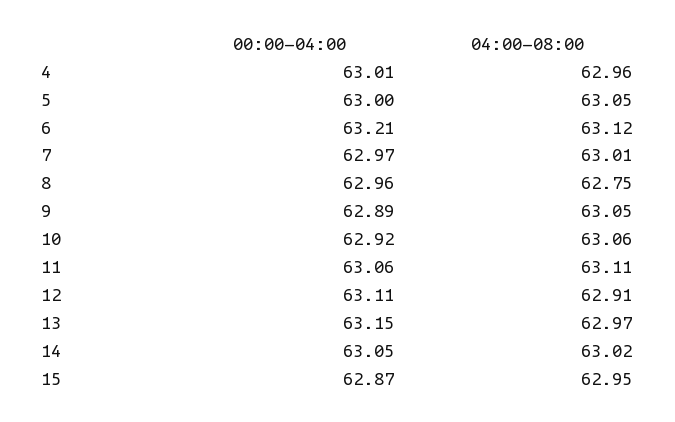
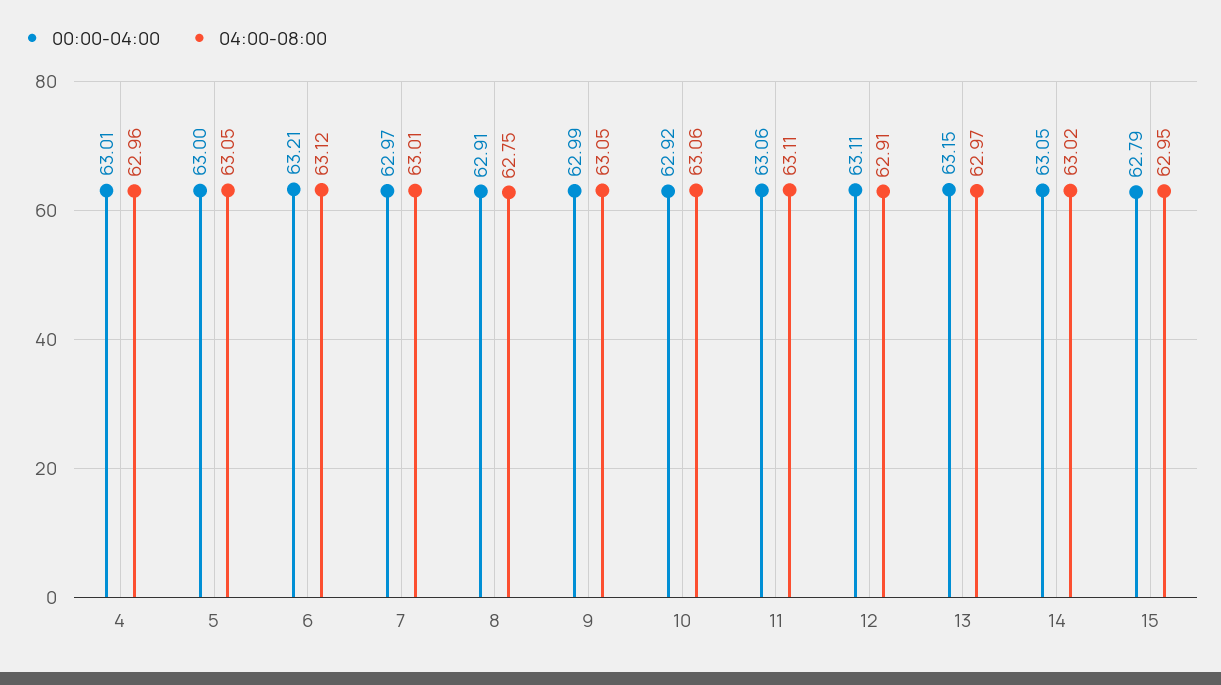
00:00-04:00, 8: 62.96 -> 62.91
00:00-04:00, 9: 62.89 -> 62.99
00:00-04:00, 15: 62.87 -> 62.79

